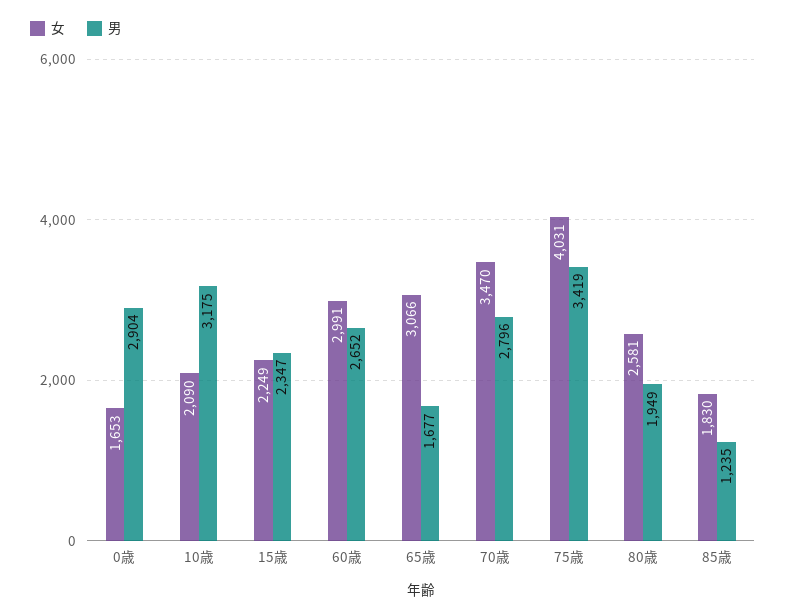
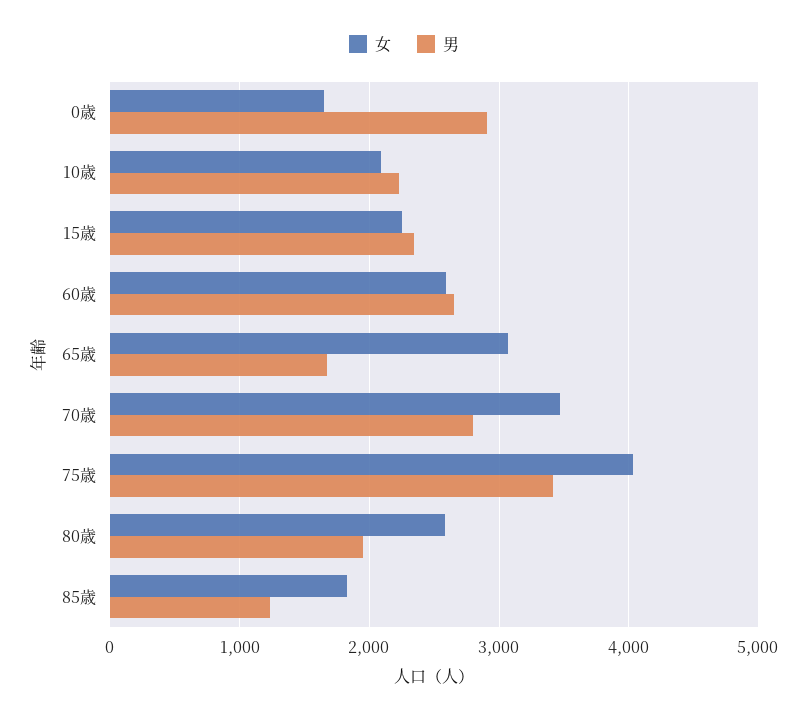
男, 10歳: 3175 -> 2200
女, 60歳: 2991 -> 2600

